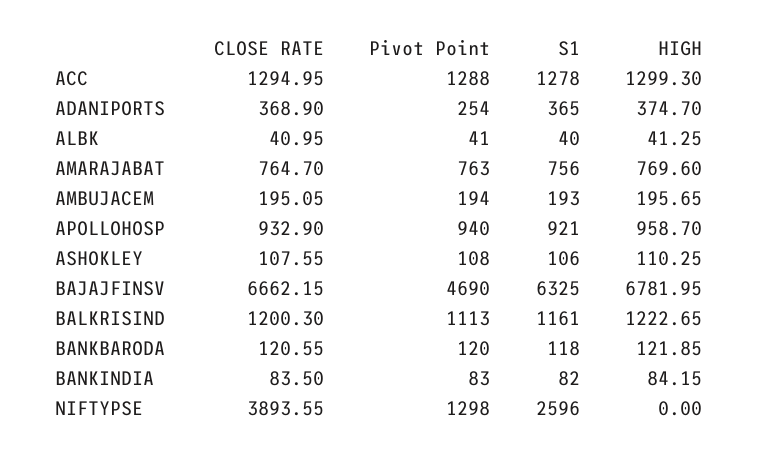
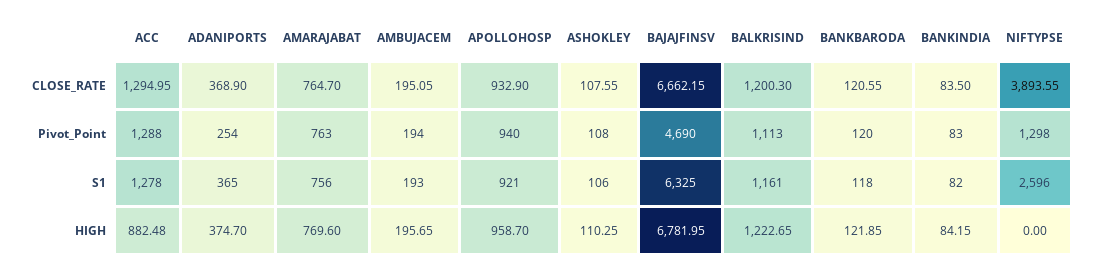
HIGH, ACC: 1299.3 -> 882.48
CLOSE RATE, ALBK: 40.95 -> none
Pivot Point, ALBK: 41 -> none
S1, ALBK: 40 -> none
HIGH, ALBK: 41.25 -> none

